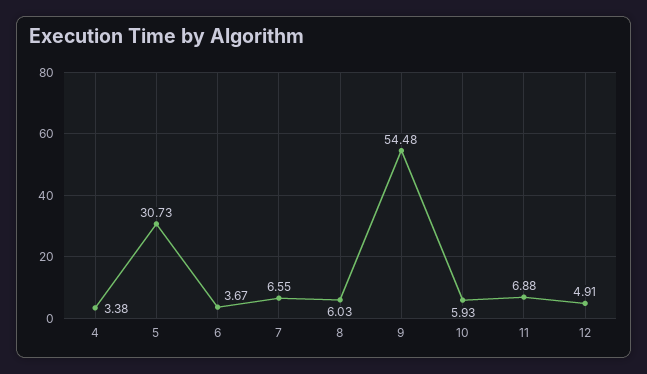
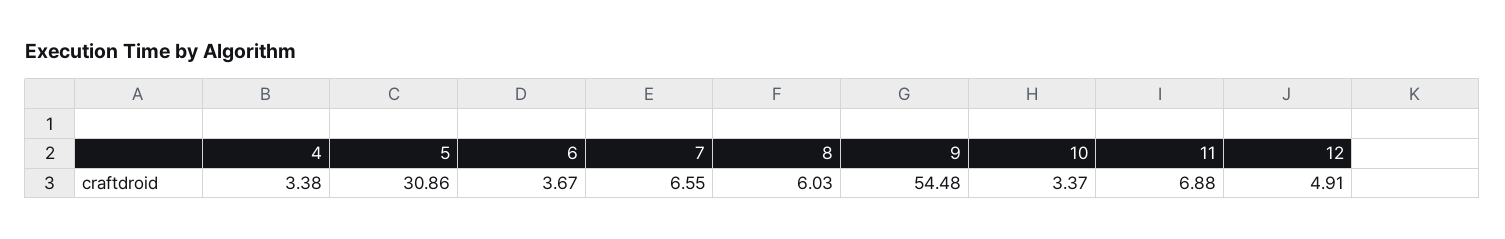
5: 30.73 -> 30.86
10: 5.93 -> 3.37

